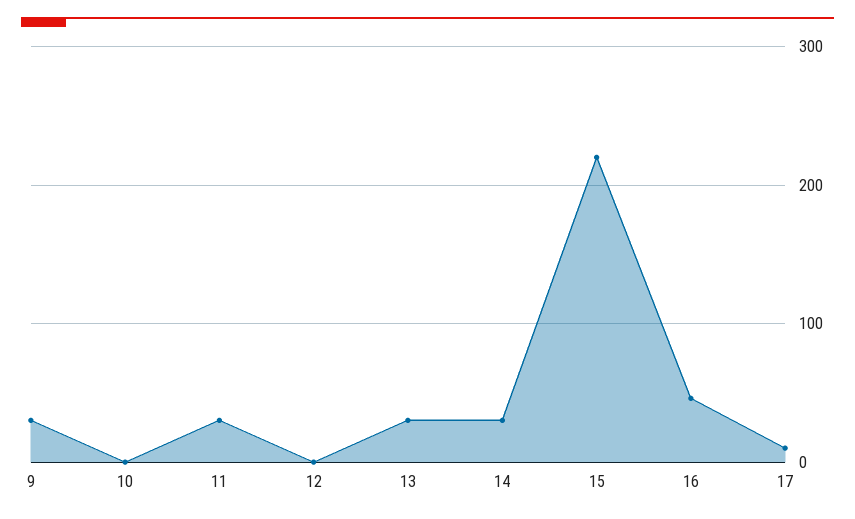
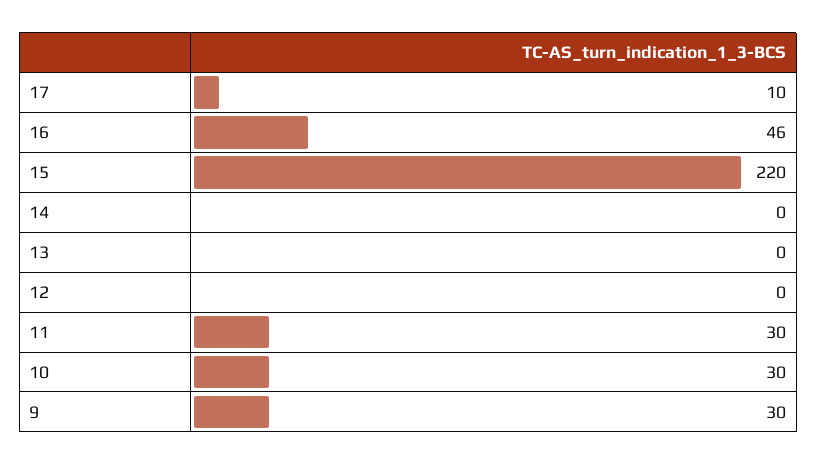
10: 0 -> 30
13: 30 -> 0
14: 30 -> 0

